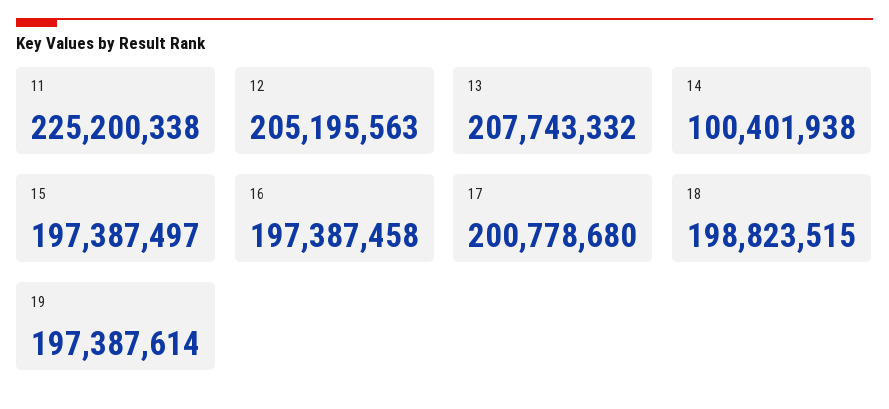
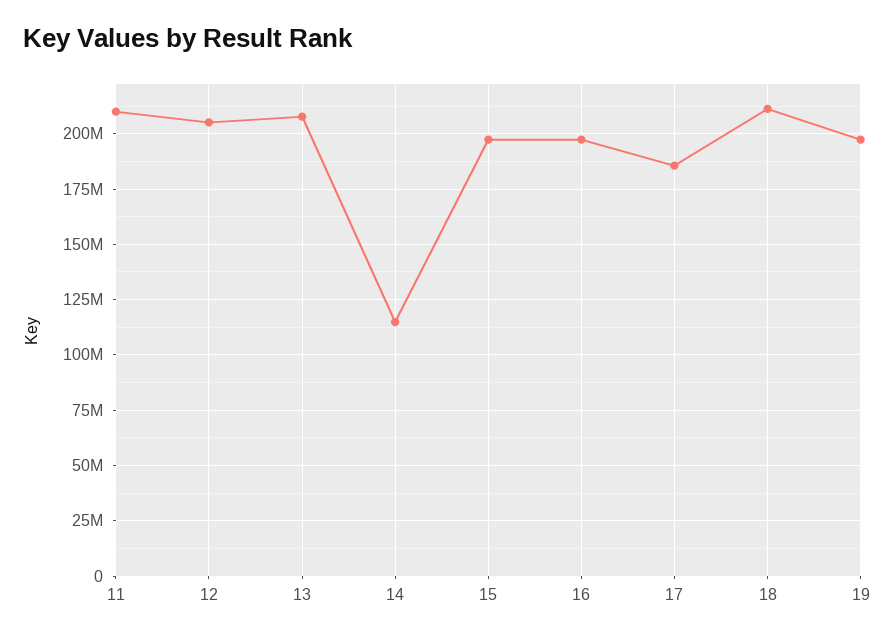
11: 225200338 -> 210000000
14: 100401938 -> 115000000
17: 200778680 -> 185000000
18: 198823515 -> 210000000

